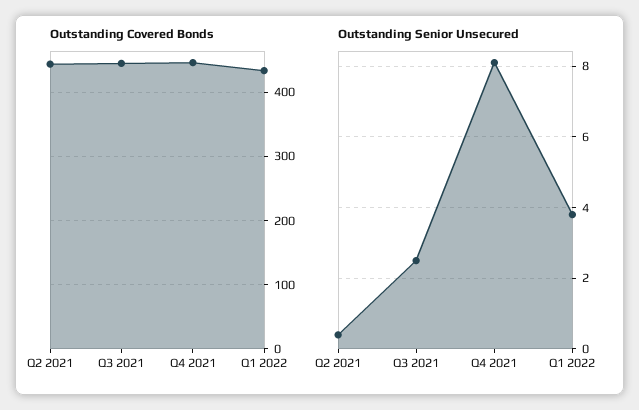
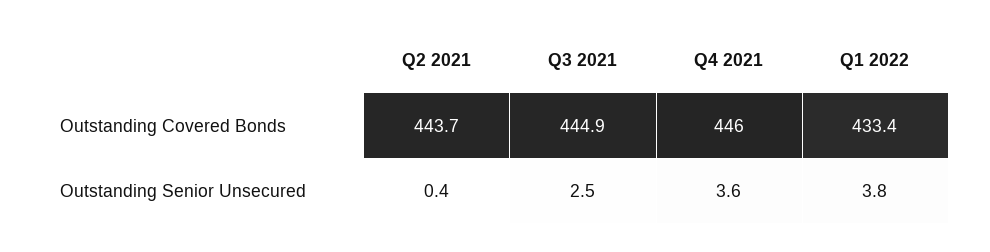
Outstanding Senior Unsecured, Q4 2021: 8 -> 3.6

